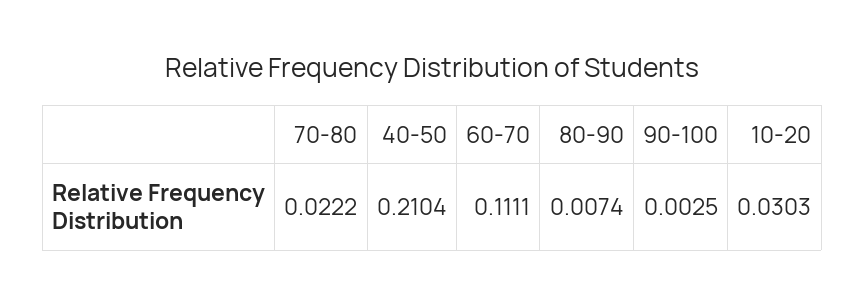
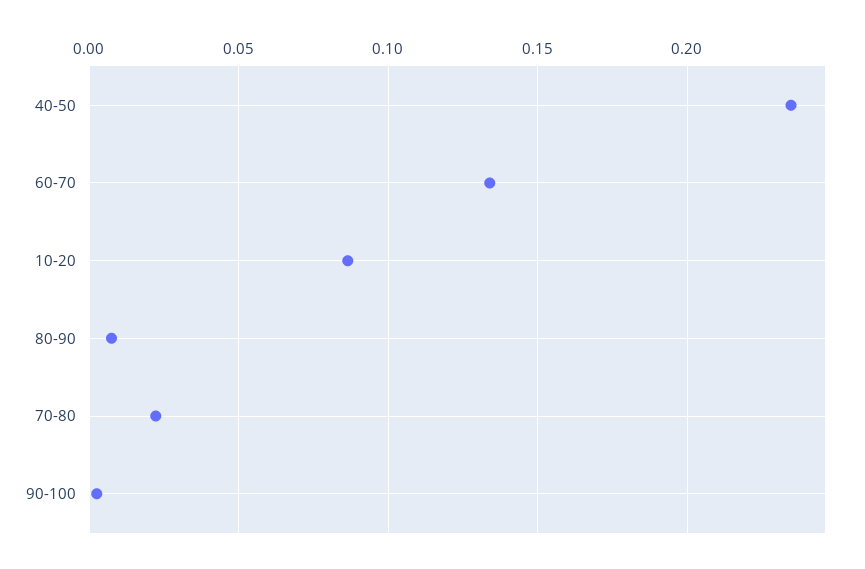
40-50: 0.2104 -> 0.235
60-70: 0.1111 -> 0.135
10-20: 0.0303 -> 0.085

